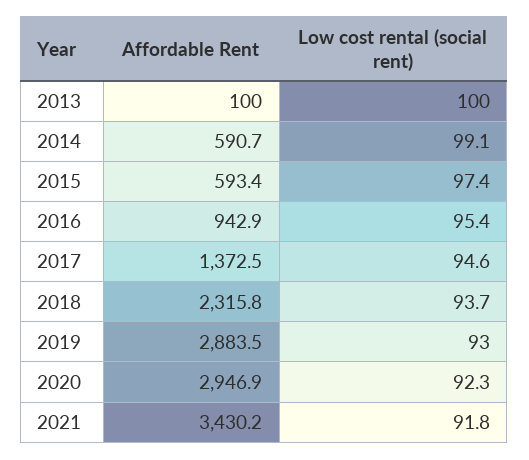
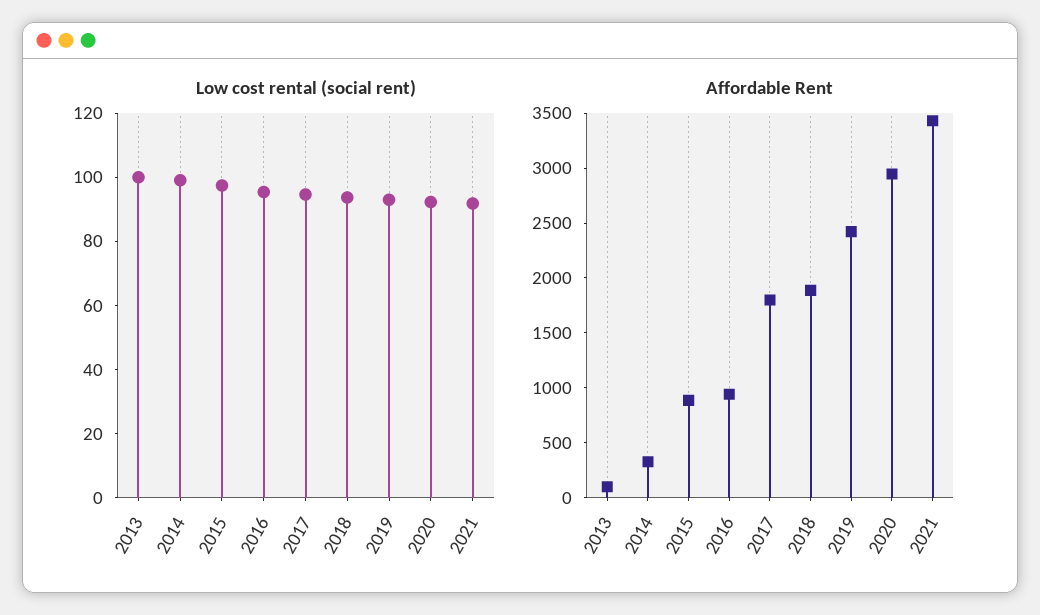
Affordable Rent, 2014: 590.7 -> 300
Affordable Rent, 2015: 593.4 -> 900
Affordable Rent, 2017: 1372.5 -> 1800
Affordable Rent, 2018: 2315.8 -> 1900
Affordable Rent, 2019: 2883.5 -> 2400

